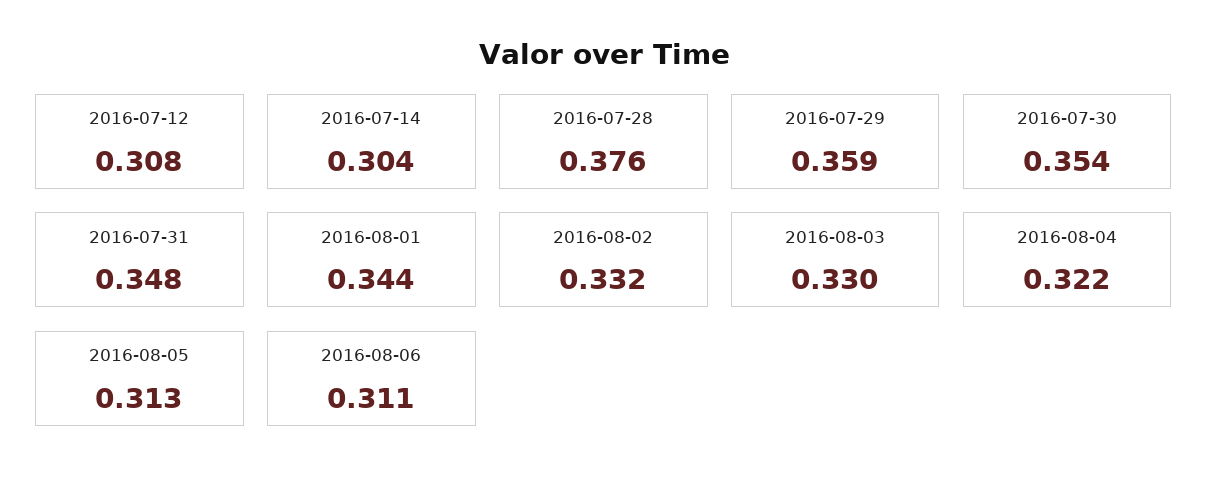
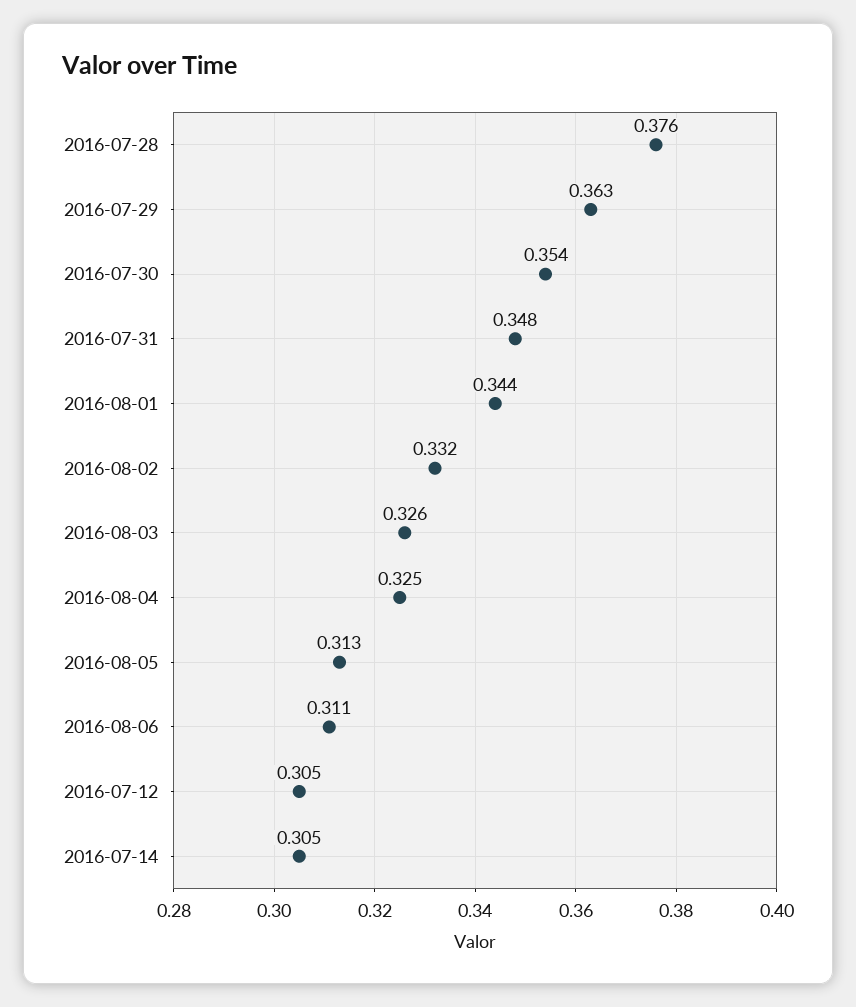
2016-07-12: 0.308 -> 0.305
2016-07-14: 0.304 -> 0.305
2016-07-29: 0.359 -> 0.363
2016-08-03: 0.33 -> 0.326
2016-08-04: 0.322 -> 0.325

